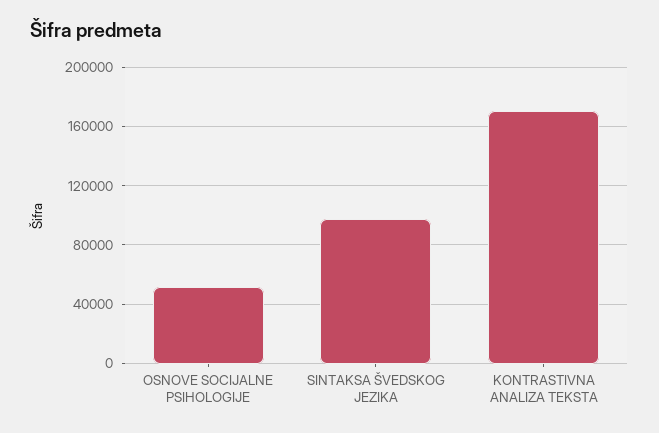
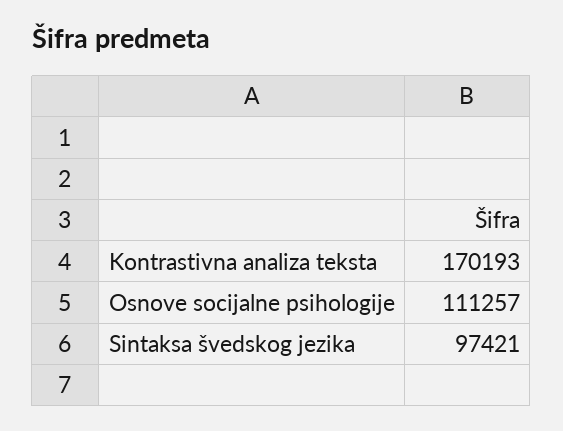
OSNOVE SOCIJALNE PSIHOLOGIJE: 50000 -> 111257

